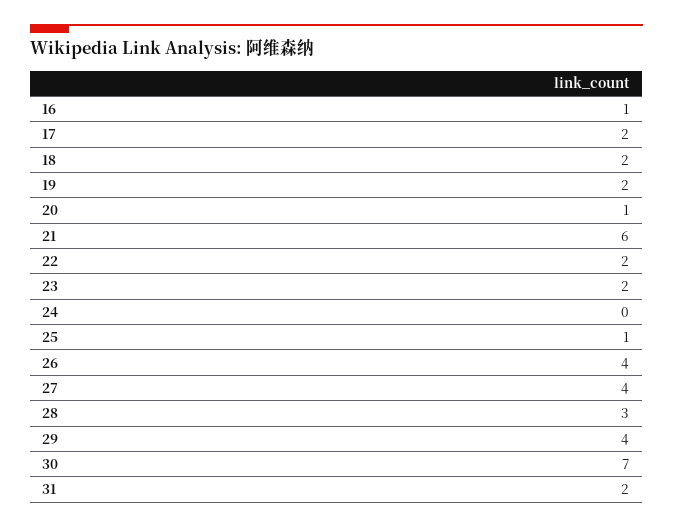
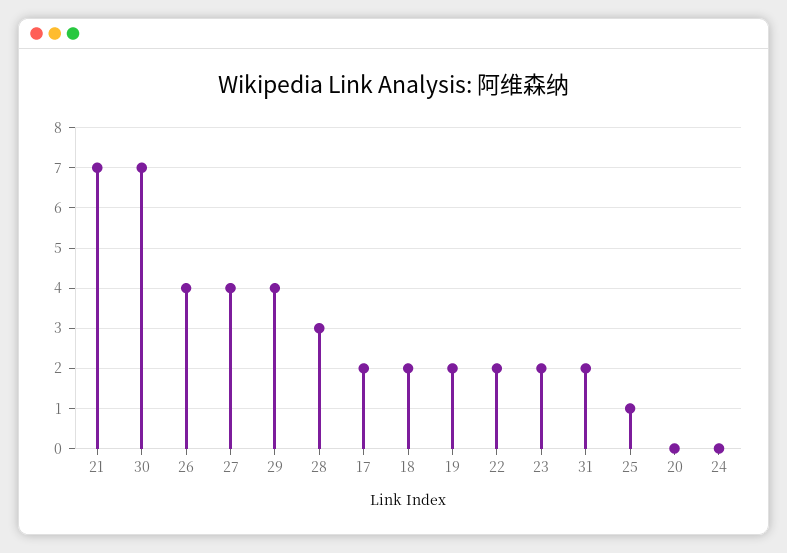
16: 1 -> none
20: 1 -> 0
21: 6 -> 7

